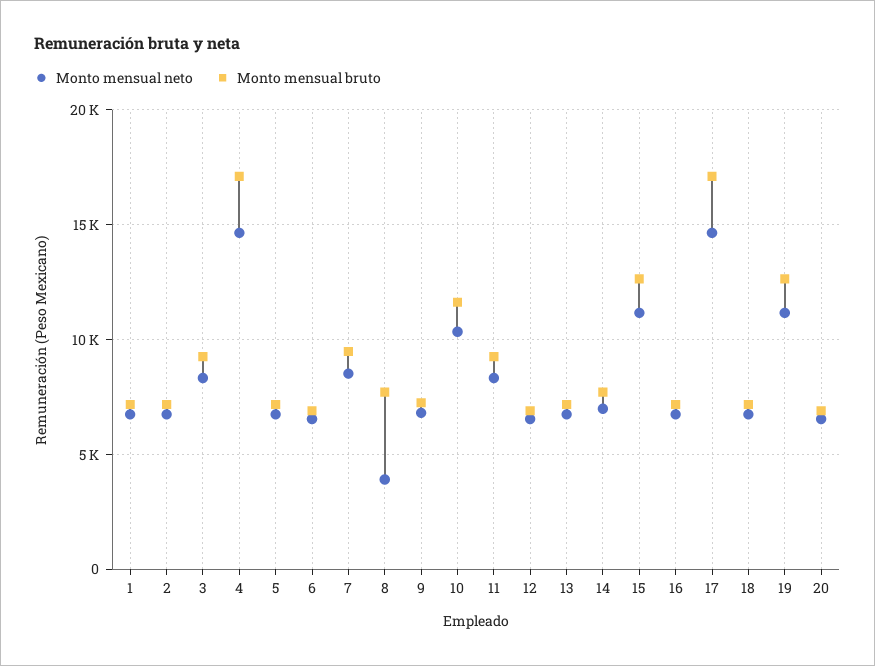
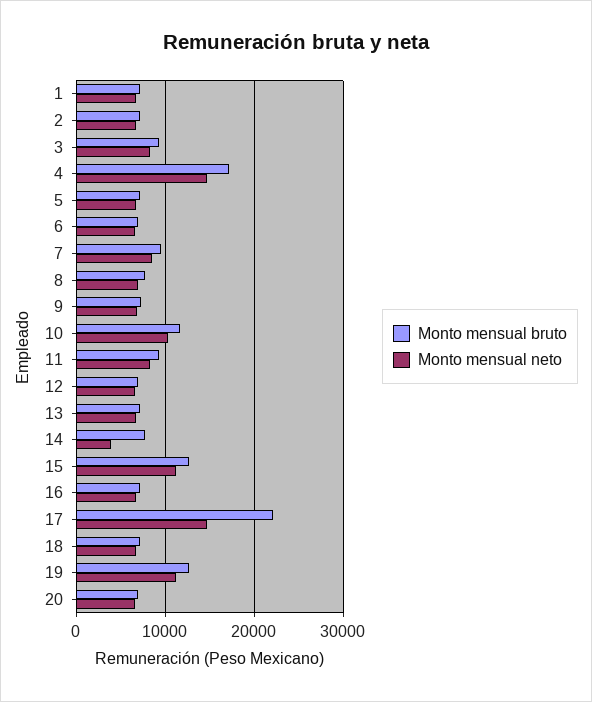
Monto mensual neto, 8: 4000 -> 7000
Monto mensual neto, 14: 7000 -> 4000
Monto mensual bruto, 17: 17000 -> 22000

